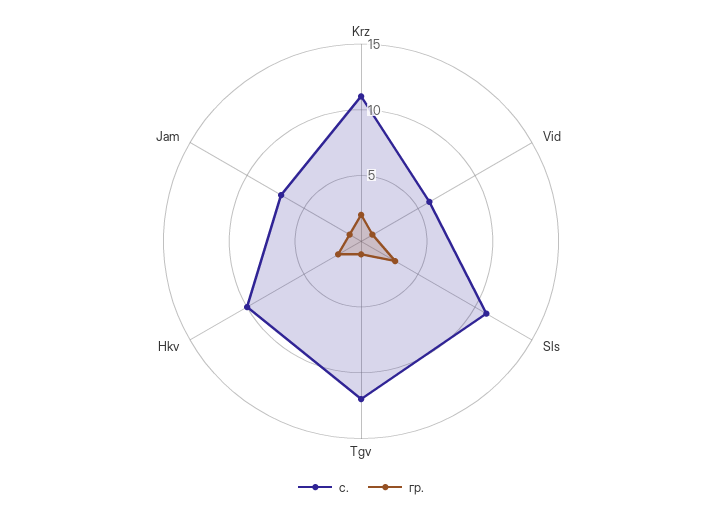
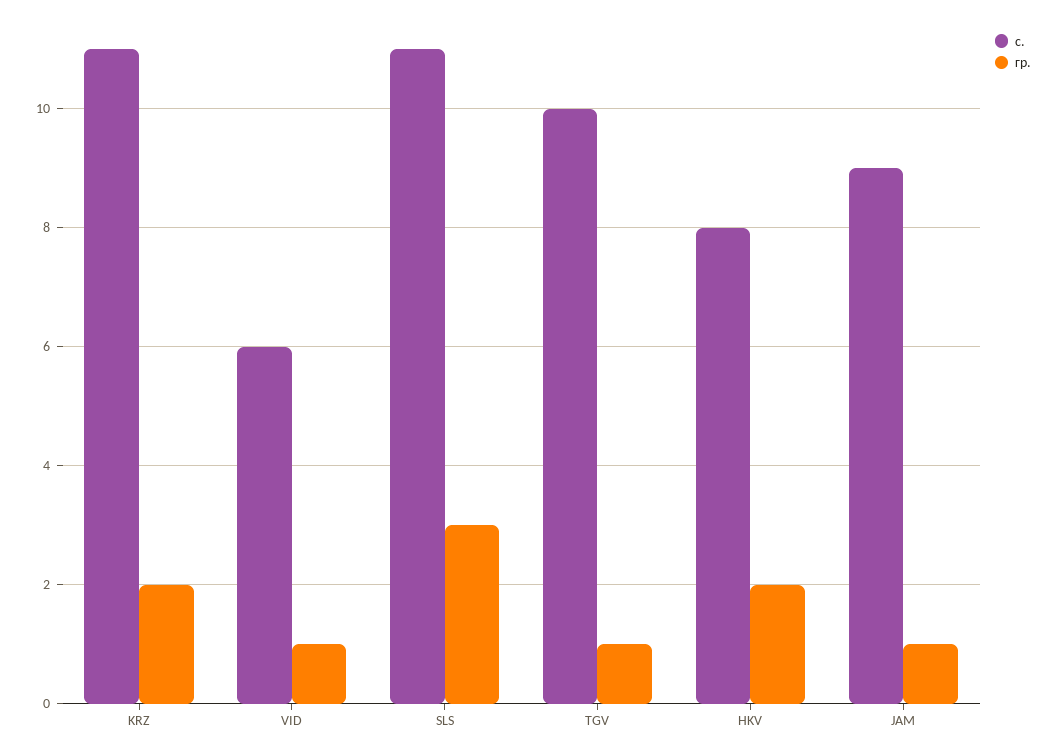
с., Tgv: 12 -> 10
с., Hkv: 10 -> 8
с., Jam: 7 -> 9

